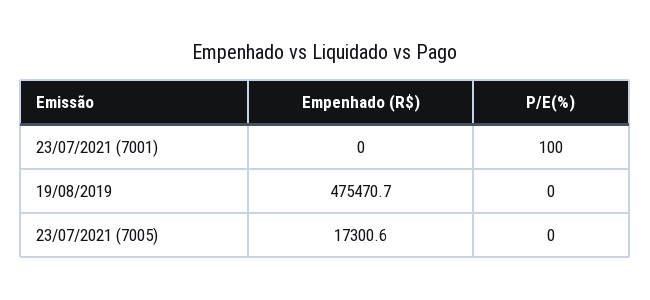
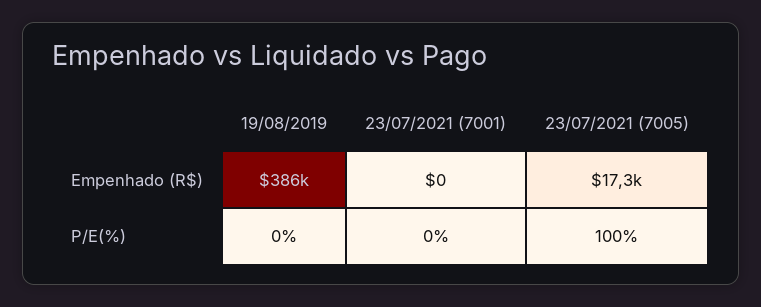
P/E(%), 23/07/2021 (7001): 100 -> 0
Empenhado (R$), 19/08/2019: 475470.7 -> 386000
P/E(%), 23/07/2021 (7005): 0 -> 100

